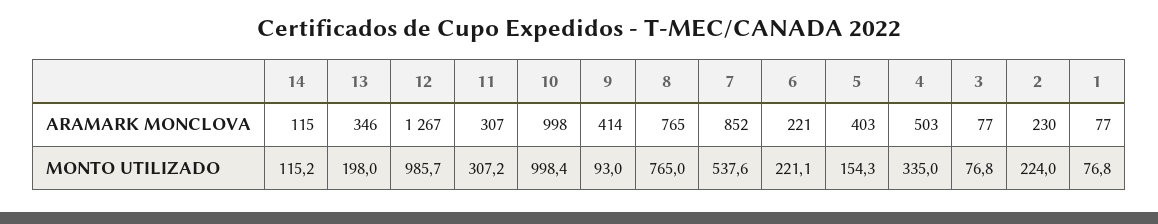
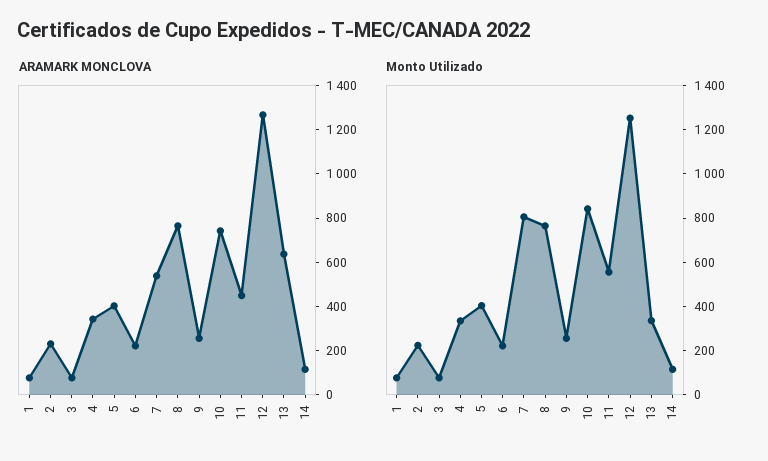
ARAMARK MONCLOVA, 13: 346 -> 650
ARAMARK MONCLOVA, 11: 307 -> 450
ARAMARK MONCLOVA, 10: 998 -> 750
ARAMARK MONCLOVA, 9: 414 -> 250
ARAMARK MONCLOVA, 7: 852 -> 550
ARAMARK MONCLOVA, 4: 503 -> 350
MONTO UTILIZADO, 13: 198 -> 350
MONTO UTILIZADO, 12: 985.7 -> 1250
MONTO UTILIZADO, 11: 307.2 -> 550
MONTO UTILIZADO, 10: 998.4 -> 850
MONTO UTILIZADO, 9: 93 -> 250
MONTO UTILIZADO, 7: 537.6 -> 800
MONTO UTILIZADO, 5: 154.3 -> 400

